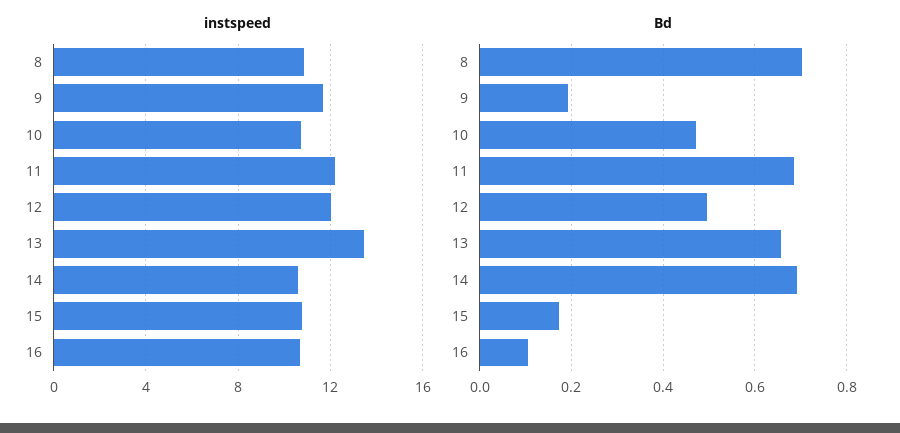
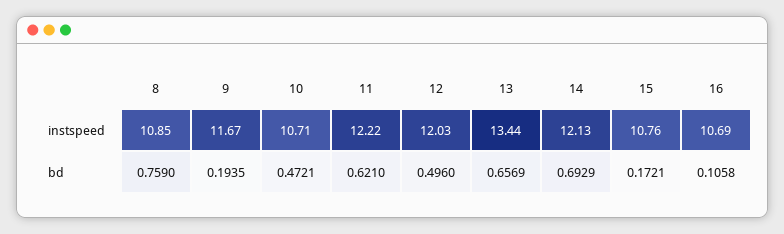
instspeed, 14: 10.5 -> 12.13
Bd, 8: 0.7 -> 0.759
Bd, 11: 0.68 -> 0.621

